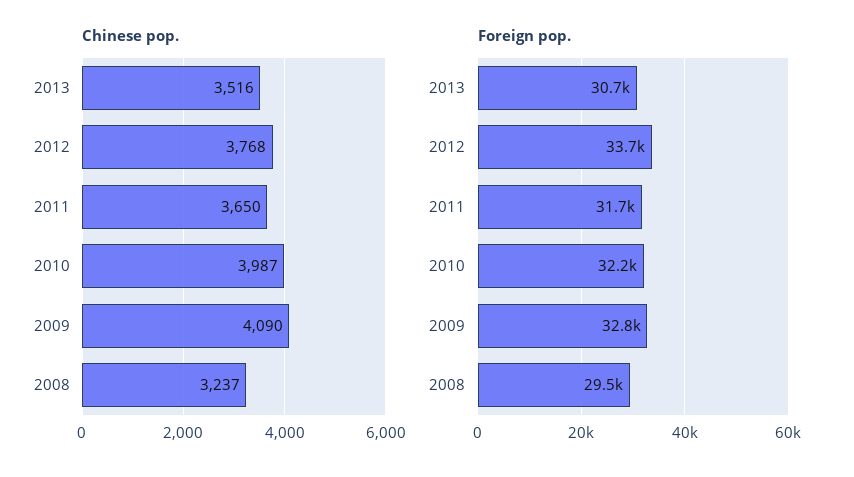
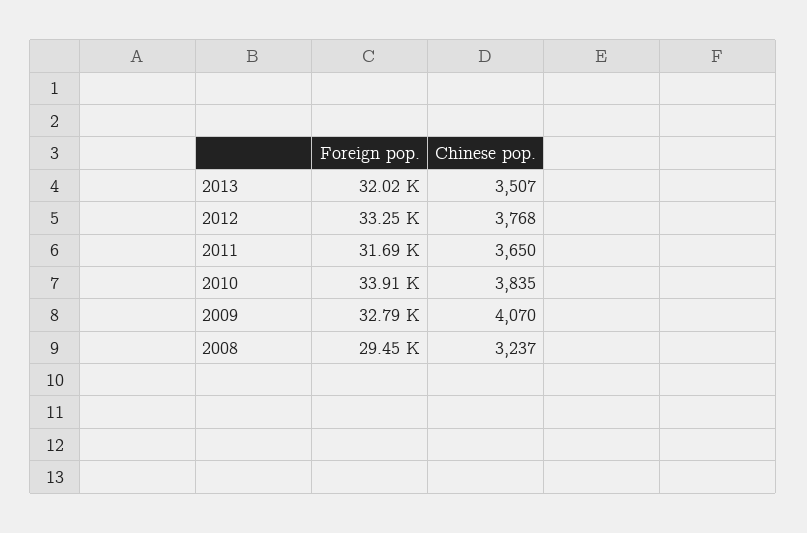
Chinese pop., 2013: 3516 -> 3507
Chinese pop., 2010: 3987 -> 3835
Chinese pop., 2009: 4090 -> 4070
Foreign pop., 2013: 30700 -> 32020
Foreign pop., 2012: 33700 -> 33250
Foreign pop., 2010: 32200 -> 33910

